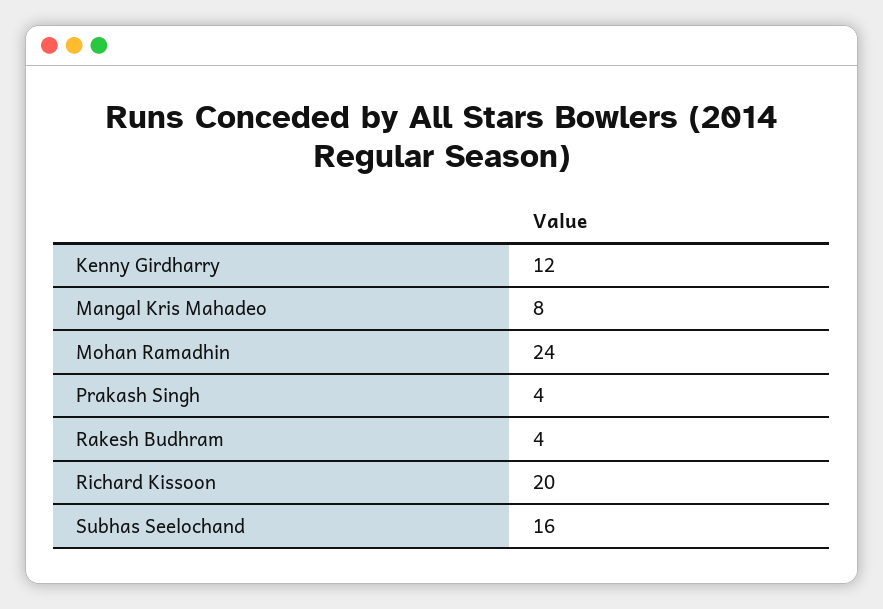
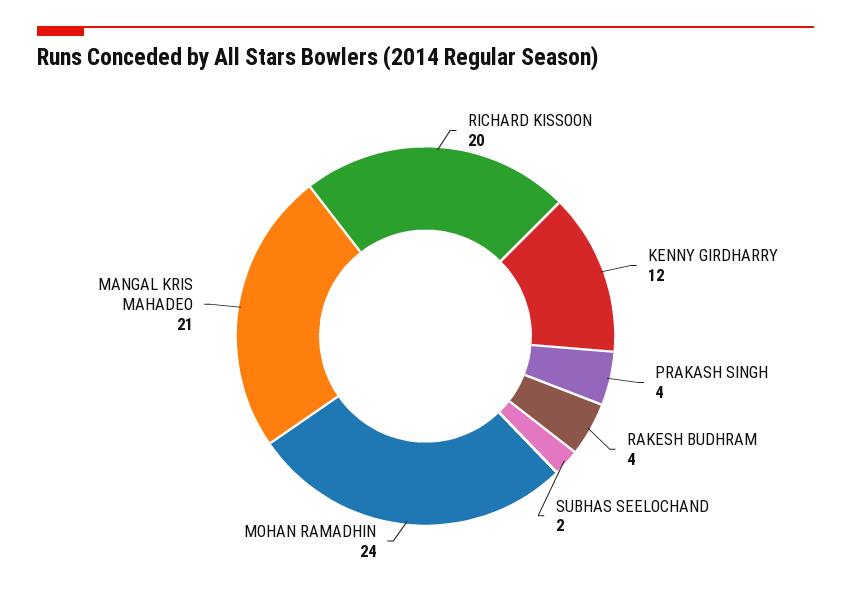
Mangal Kris Mahadeo: 8 -> 21
Subhas Seelochand: 16 -> 2

